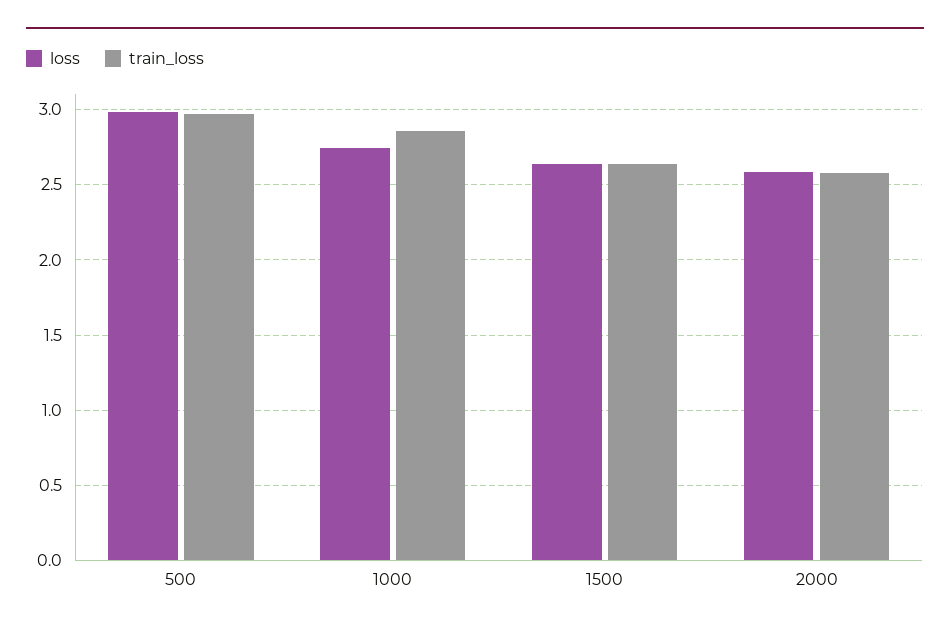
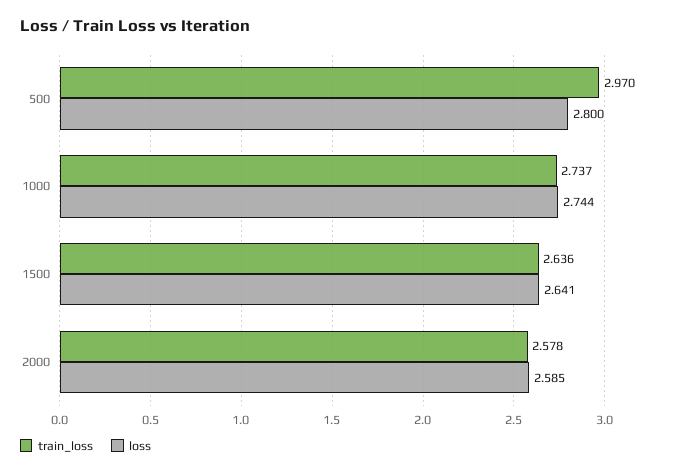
loss, 500: 3 -> 2.8
train_loss, 1000: 2.85 -> 2.737

